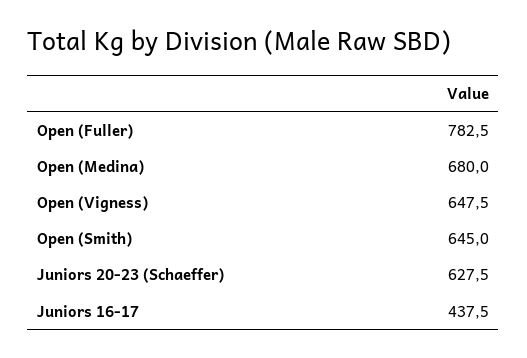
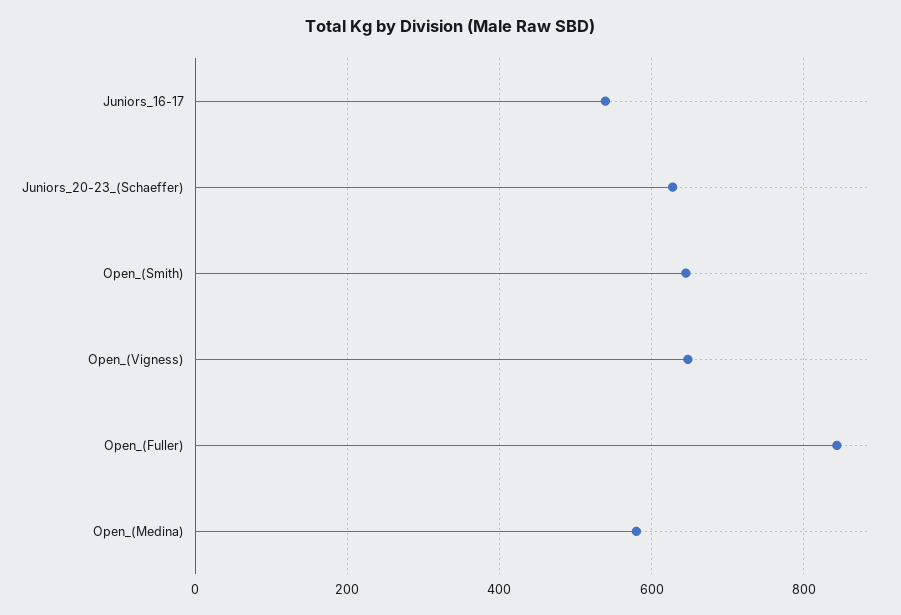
Open (Fuller): 782.5 -> 840
Open (Medina): 680 -> 580
Juniors 16-17: 437.5 -> 540

